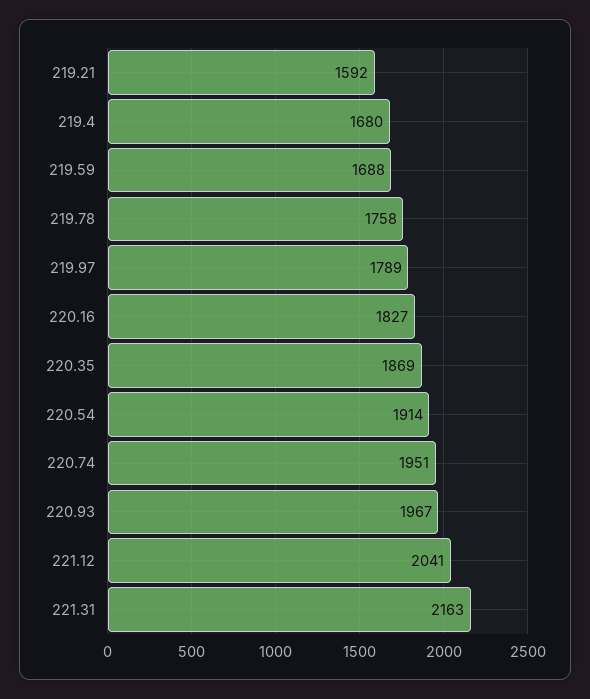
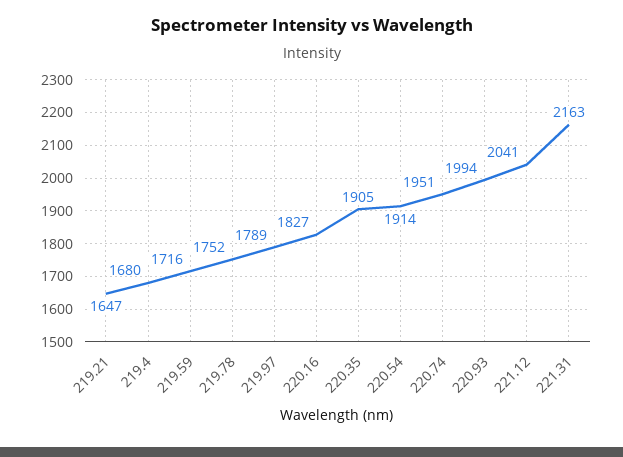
219.21: 1592 -> 1647
219.59: 1688 -> 1716
219.78: 1758 -> 1752
220.35: 1869 -> 1905
220.93: 1967 -> 1994

